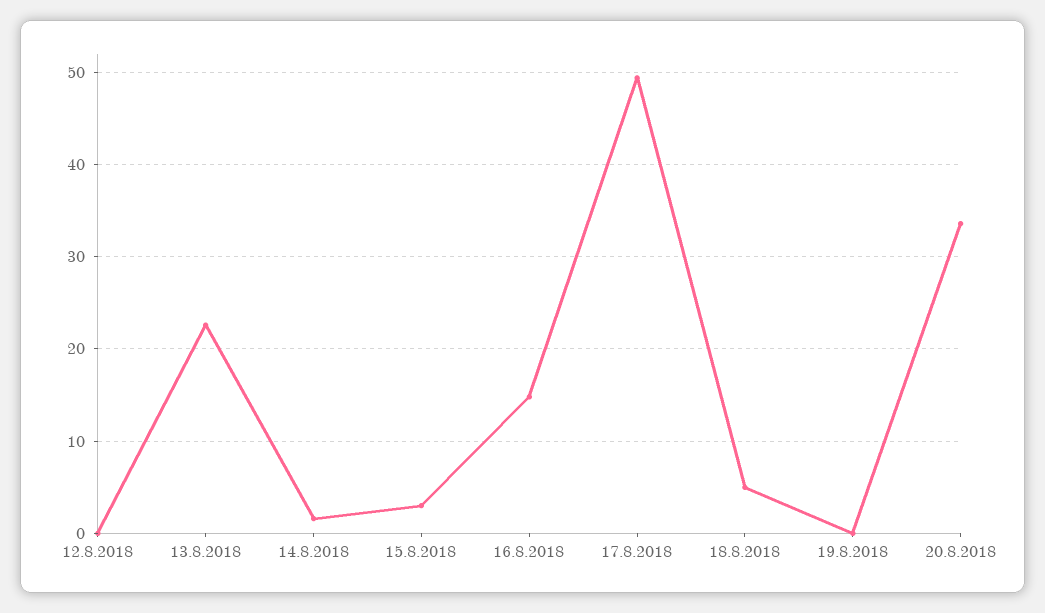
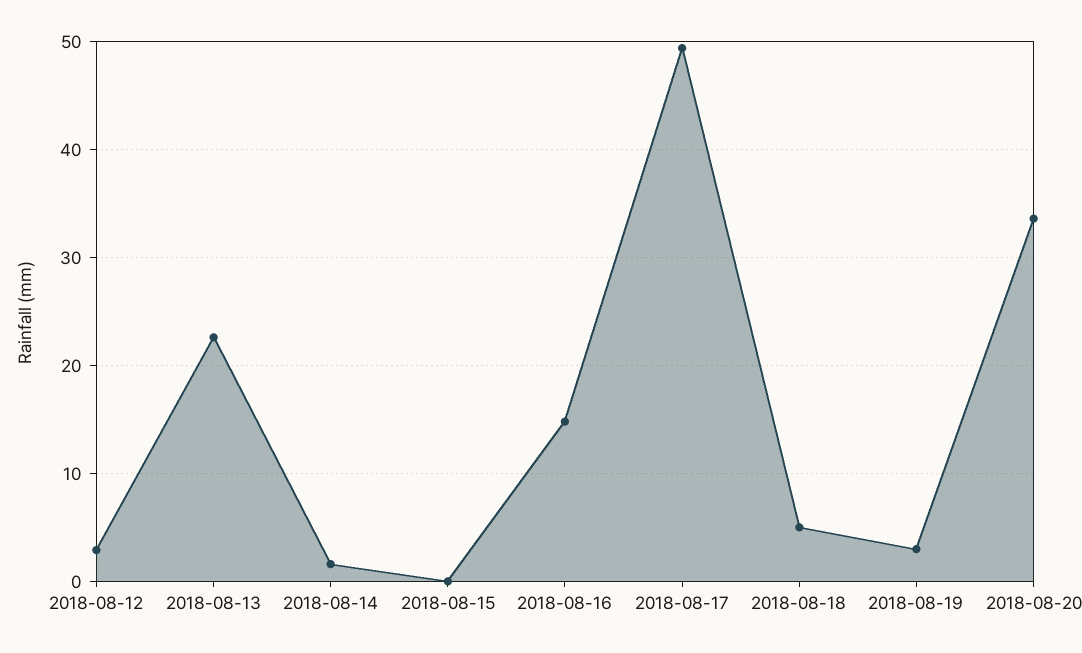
12.8.2018: 0 -> 3
15.8.2018: 3 -> 0
19.8.2018: 0 -> 3

